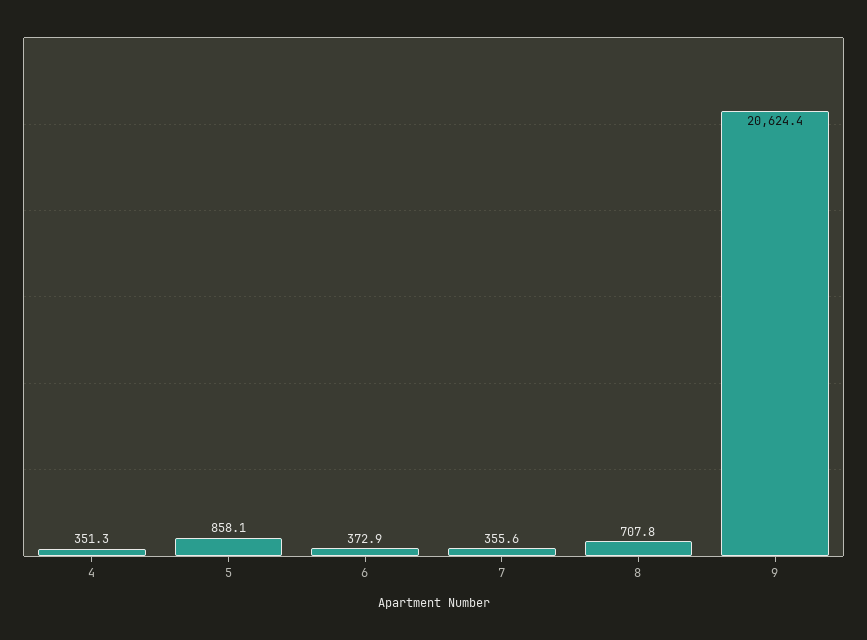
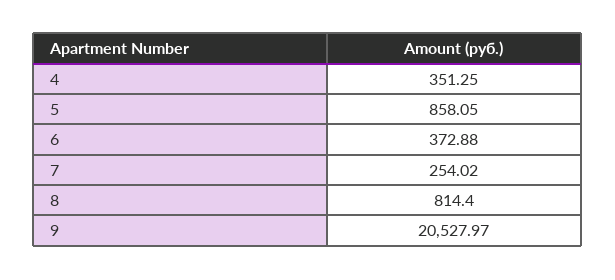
7: 355.6 -> 254.02
8: 707.8 -> 814.4
9: 20624.4 -> 20527.97

